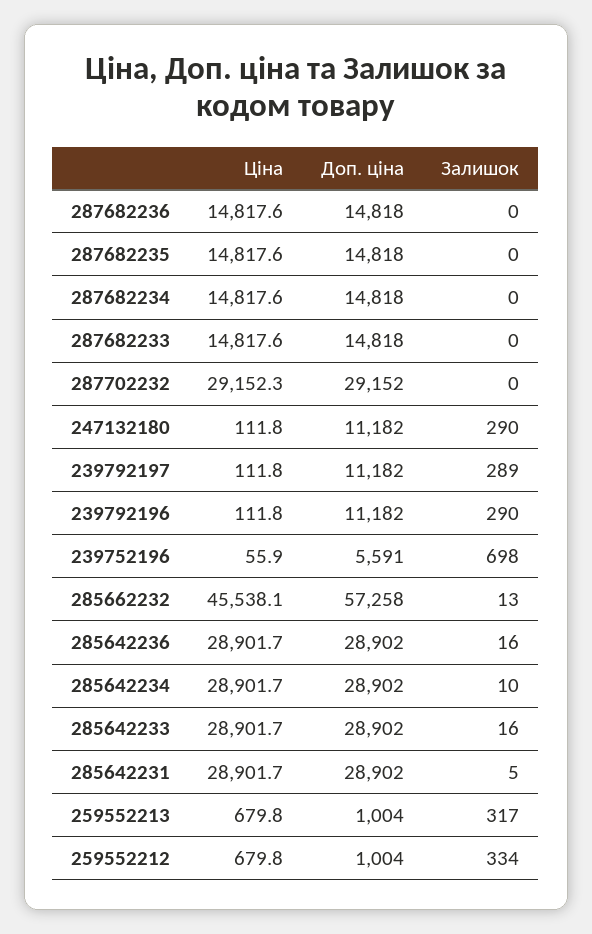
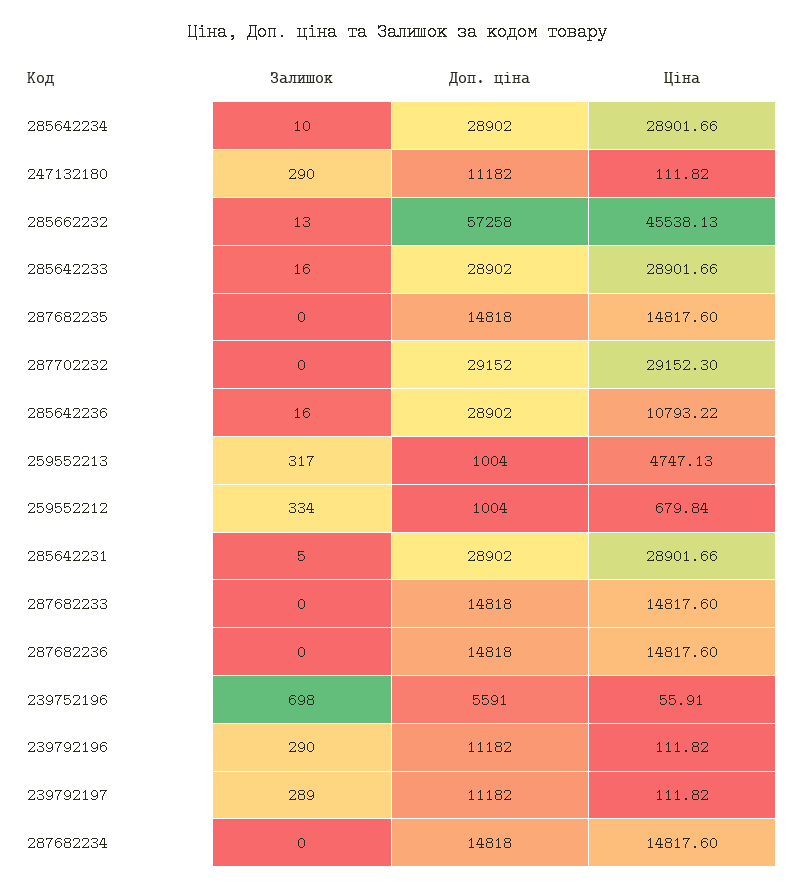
Ціна, 285642236: 28901.7 -> 10793.22
Ціна, 259552213: 679.8 -> 4747.13

